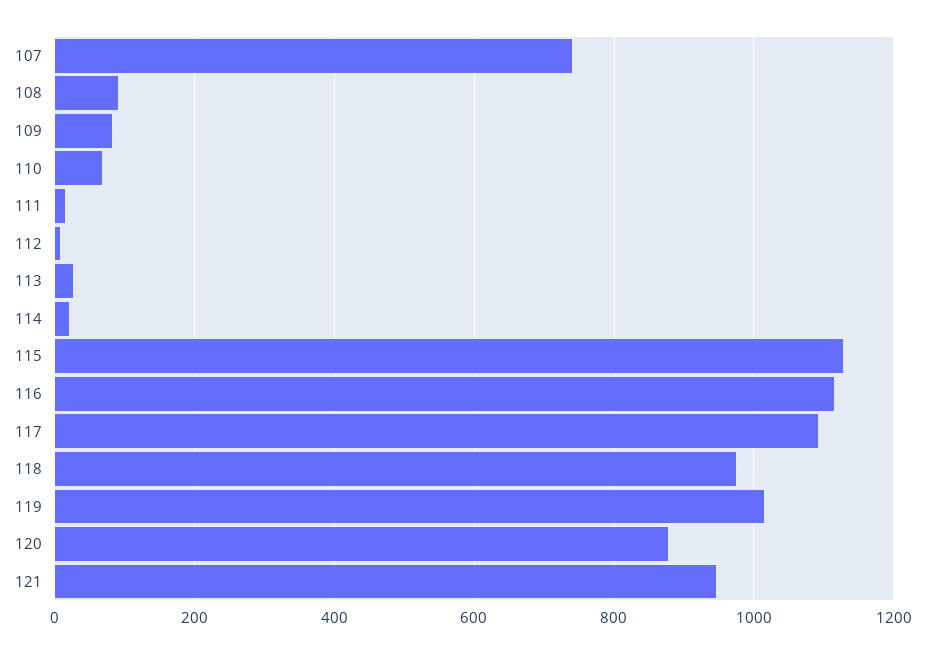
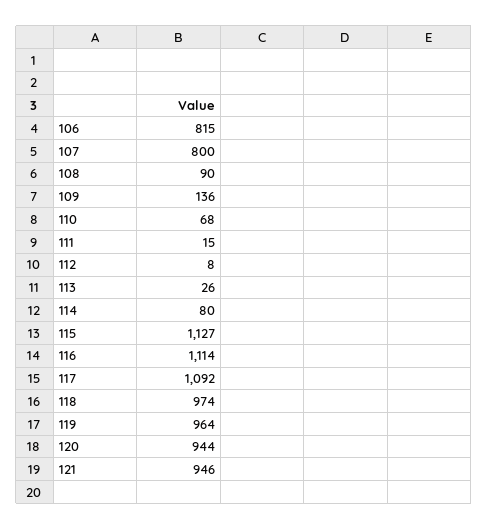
107: 740 -> 800
109: 80 -> 136
114: 20 -> 80
119: 1020 -> 964
120: 880 -> 944
106: none -> 815

